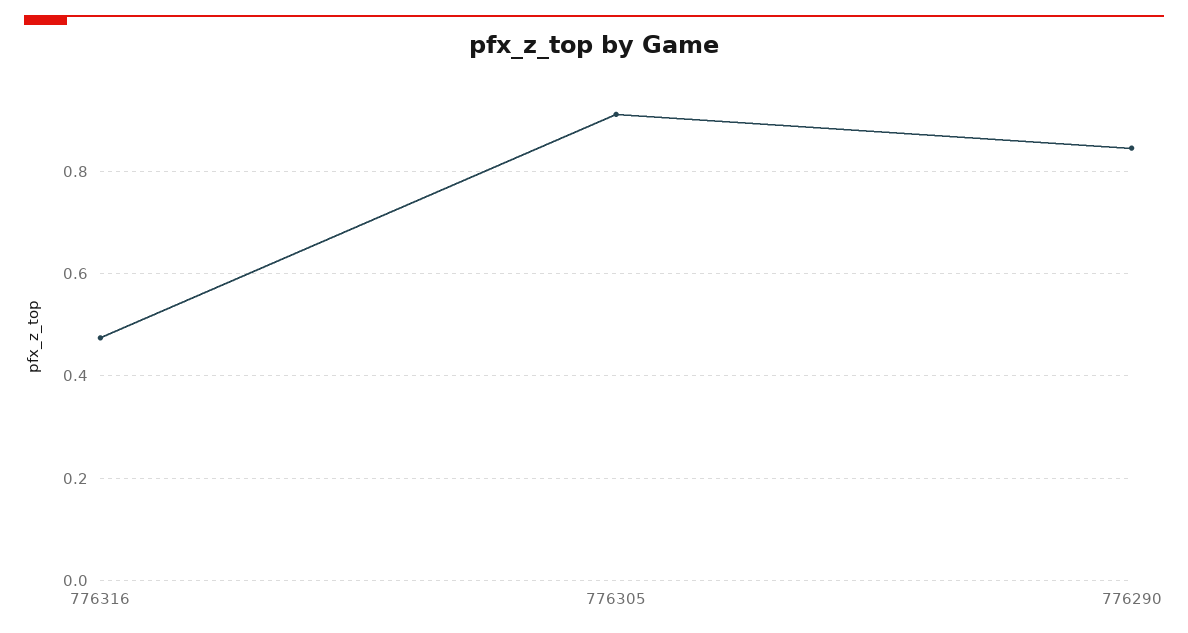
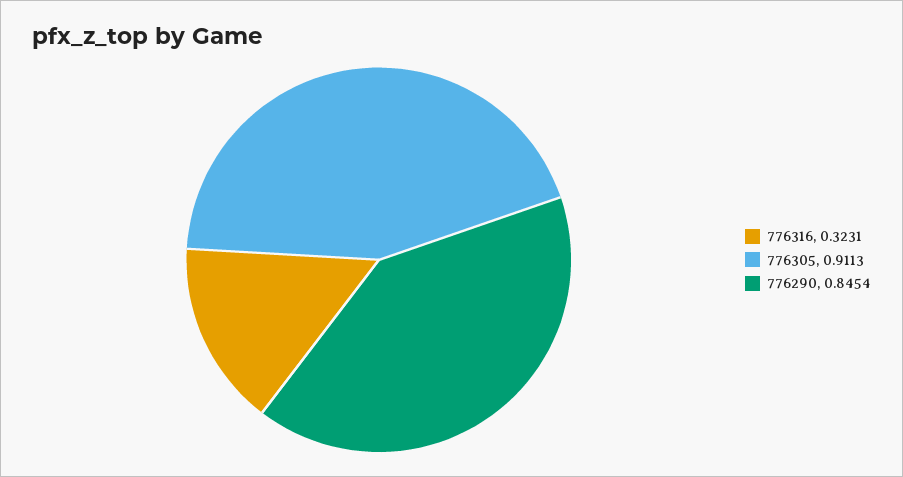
776316: 0.48 -> 0.3231

